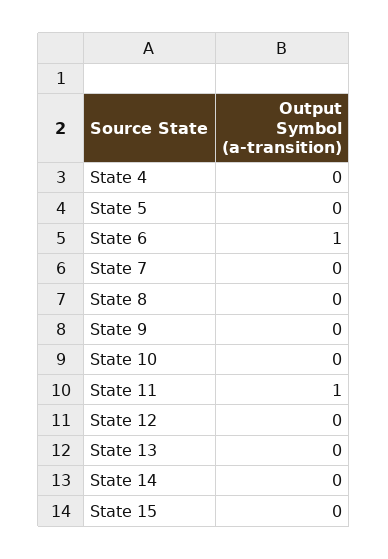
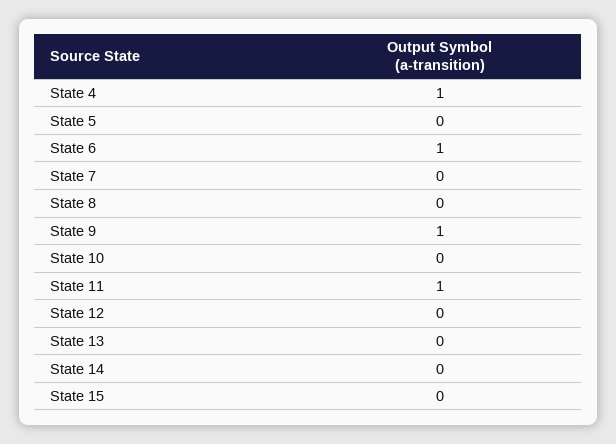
State 4: 0 -> 1
State 9: 0 -> 1

